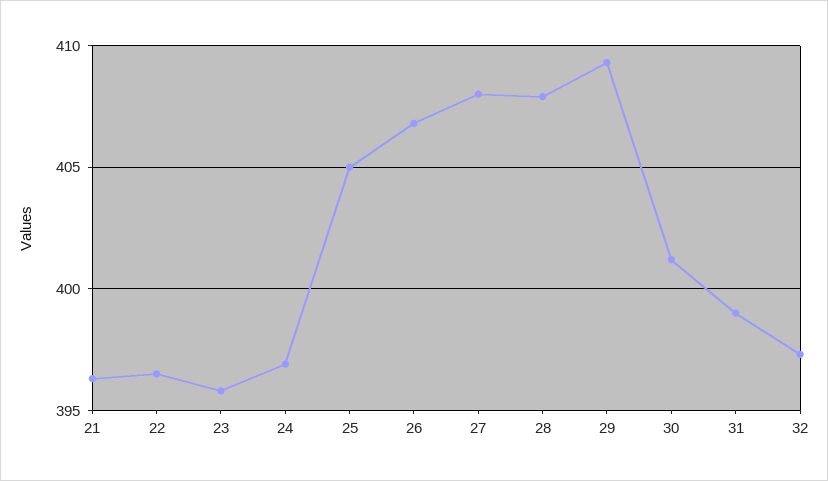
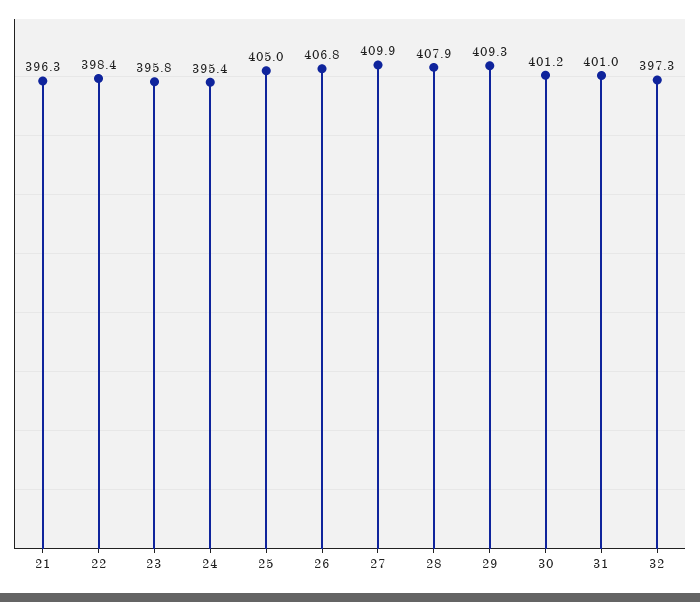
22: 396.5 -> 398.4
24: 397 -> 395.4
27: 408 -> 409.9
31: 399 -> 401

